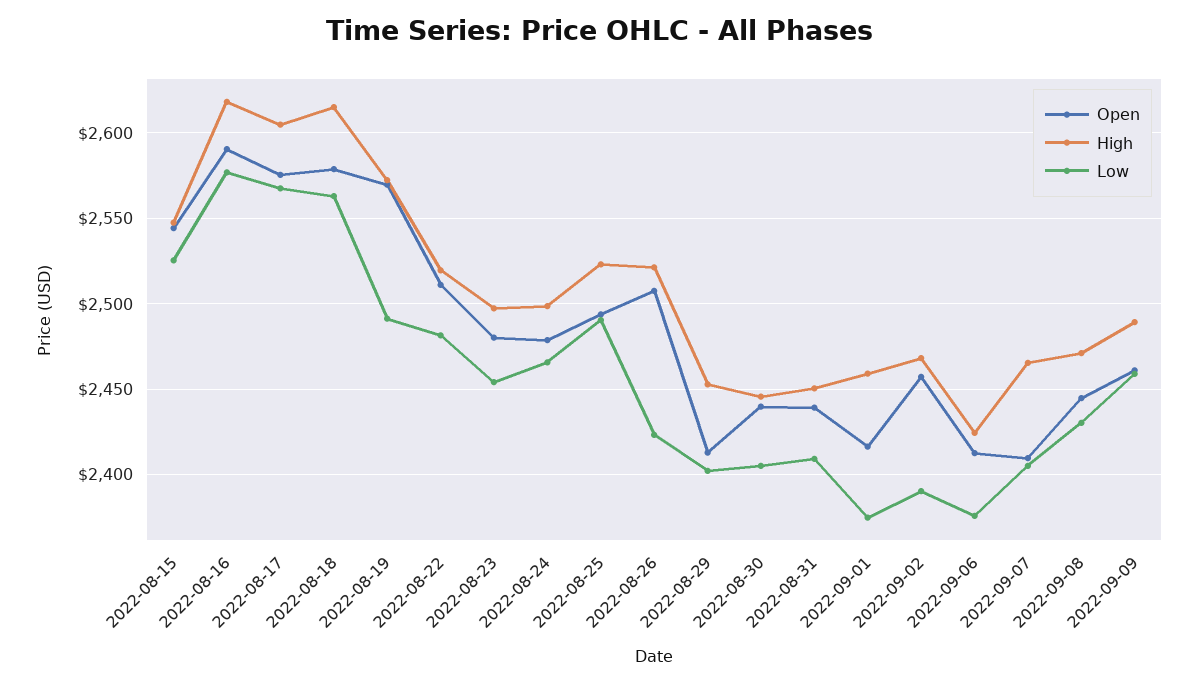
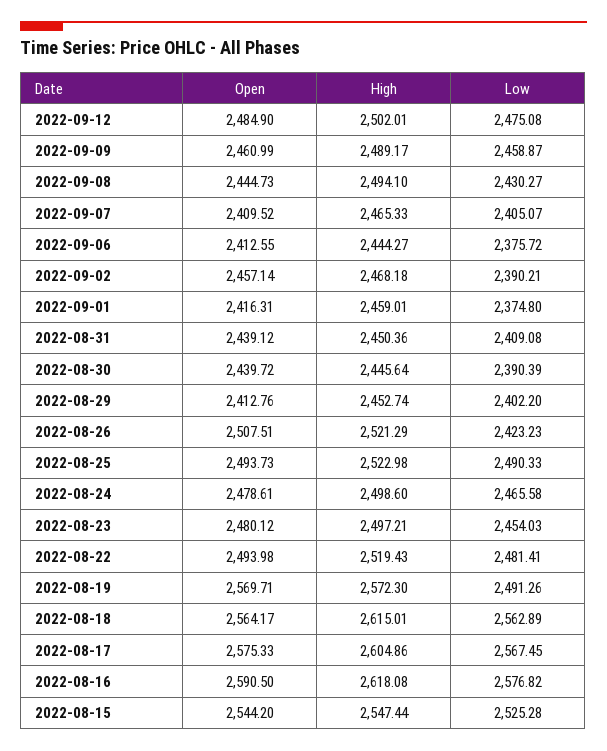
Open, 2022-08-18: 2580 -> 2564.17
Open, 2022-08-22: 2510 -> 2493.98
Low, 2022-08-30: 2405 -> 2390.39
High, 2022-09-06: 2425 -> 2444.27
High, 2022-09-08: 2470 -> 2494.1
Open, 2022-09-12: none -> 2484.9
High, 2022-09-12: none -> 2502.01
Low, 2022-09-12: none -> 2475.08

